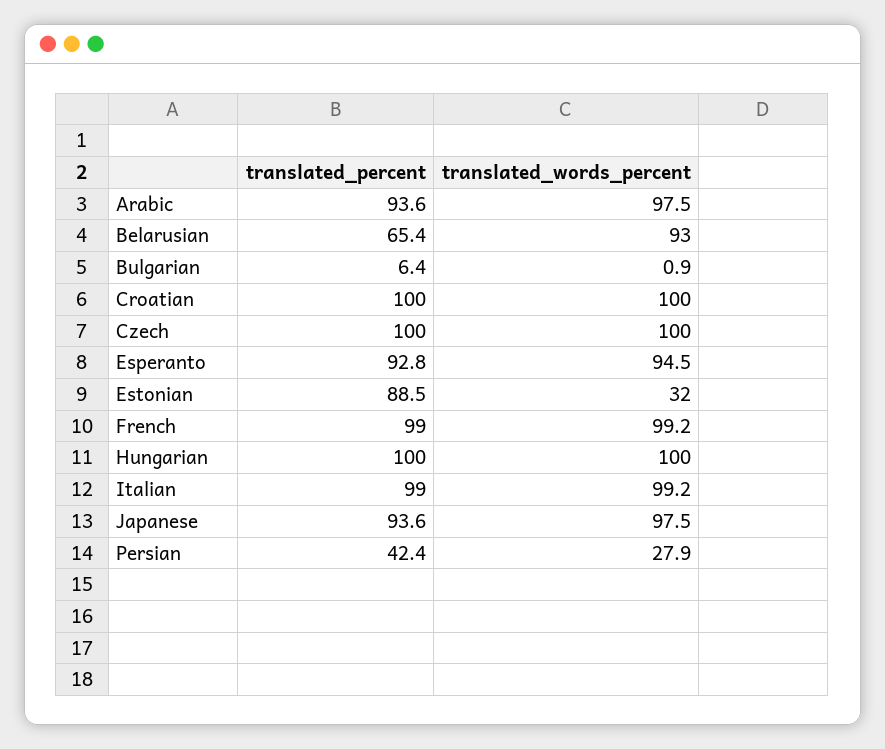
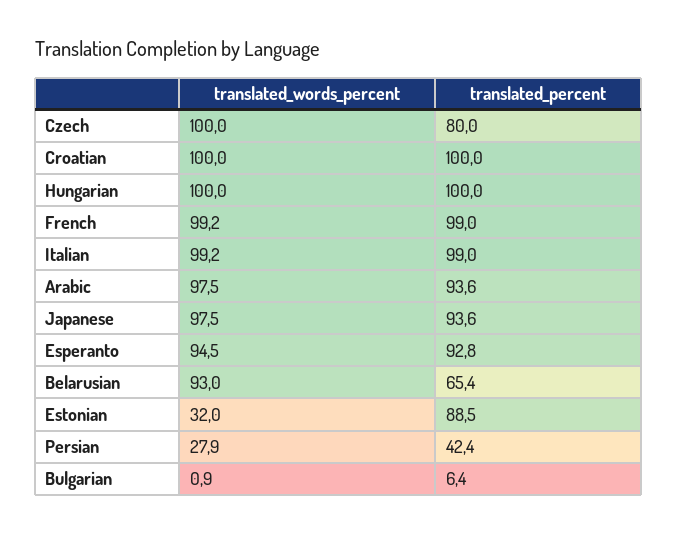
translated_percent, Czech: 100 -> 80

